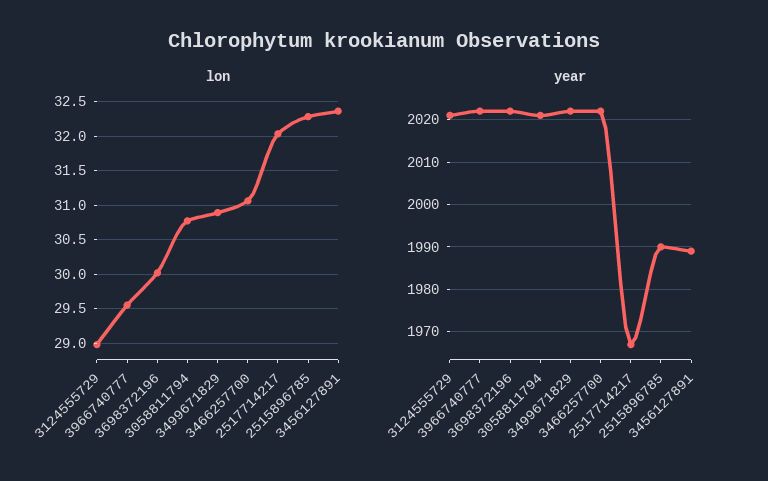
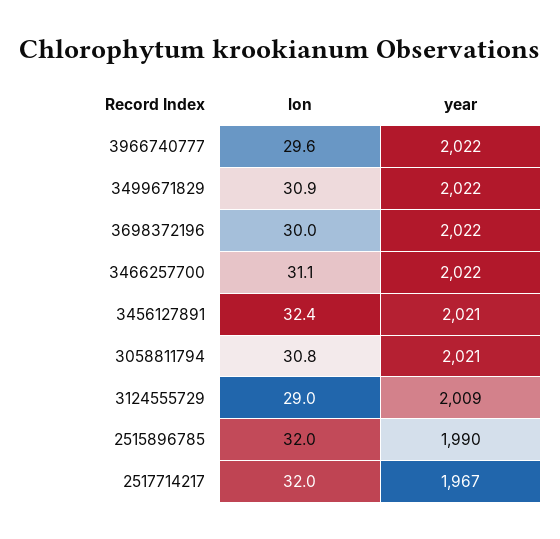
lon, 2515896785: 32.3 -> 32
year, 3124555729: 2020 -> 2009
year, 3456127891: 1990 -> 2021

